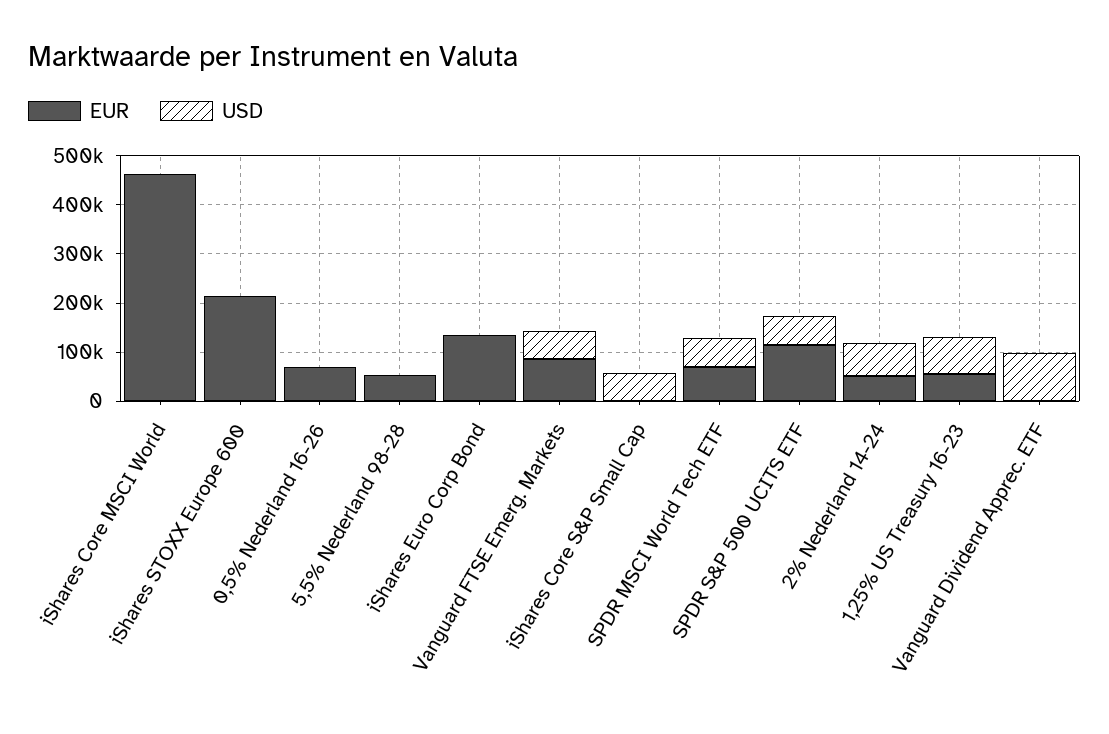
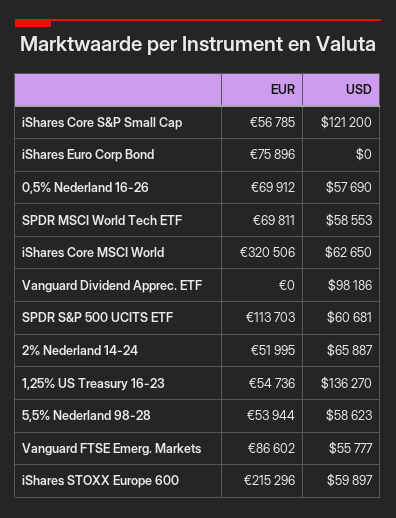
EUR, iShares Core MSCI World: 460000 -> 320506
USD, iShares Core MSCI World: 0 -> 62650
USD, iShares STOXX Europe 600: 0 -> 59897
USD, 0,5% Nederland 16-26: 0 -> 57690
USD, 5,5% Nederland 98-28: 0 -> 58623
EUR, iShares Euro Corp Bond: 140000 -> 75896
EUR, iShares Core S&P Small Cap: 0 -> 56785
USD, iShares Core S&P Small Cap: 60000 -> 121200
USD, 1,25% US Treasury 16-23: 80000 -> 136270

